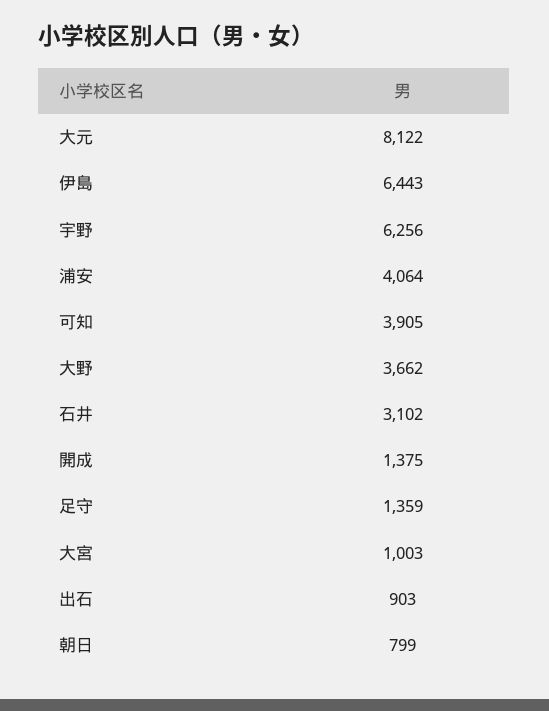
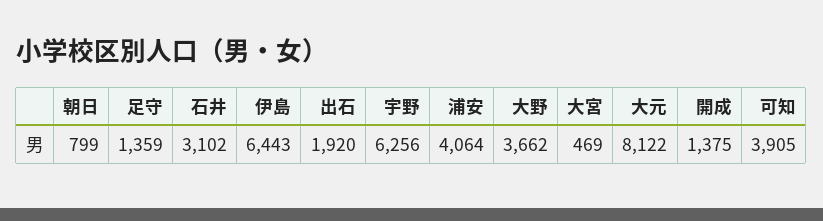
大宮: 1003 -> 469
出石: 903 -> 1920

